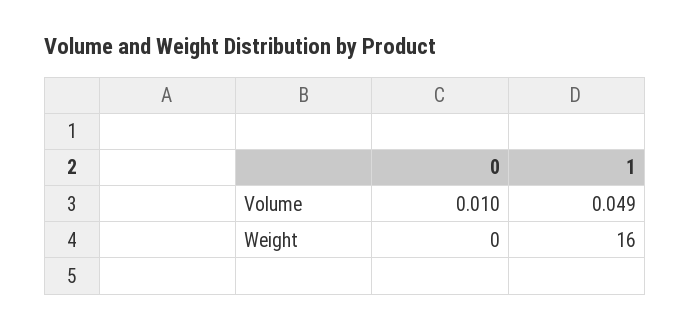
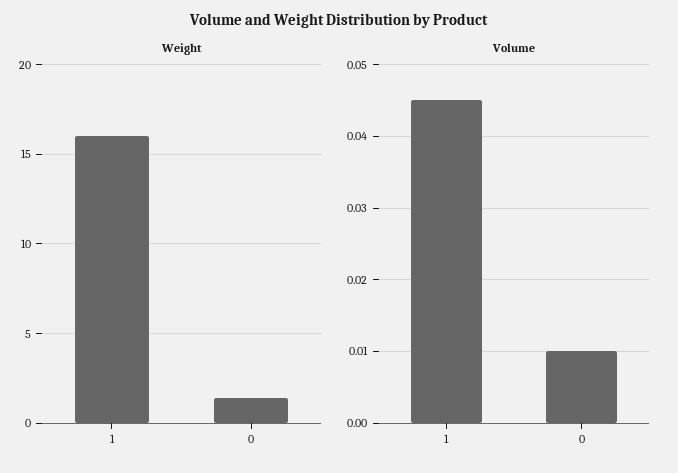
Volume, 1: 0.049 -> 0.045
Weight, 0: 0 -> 1.5

